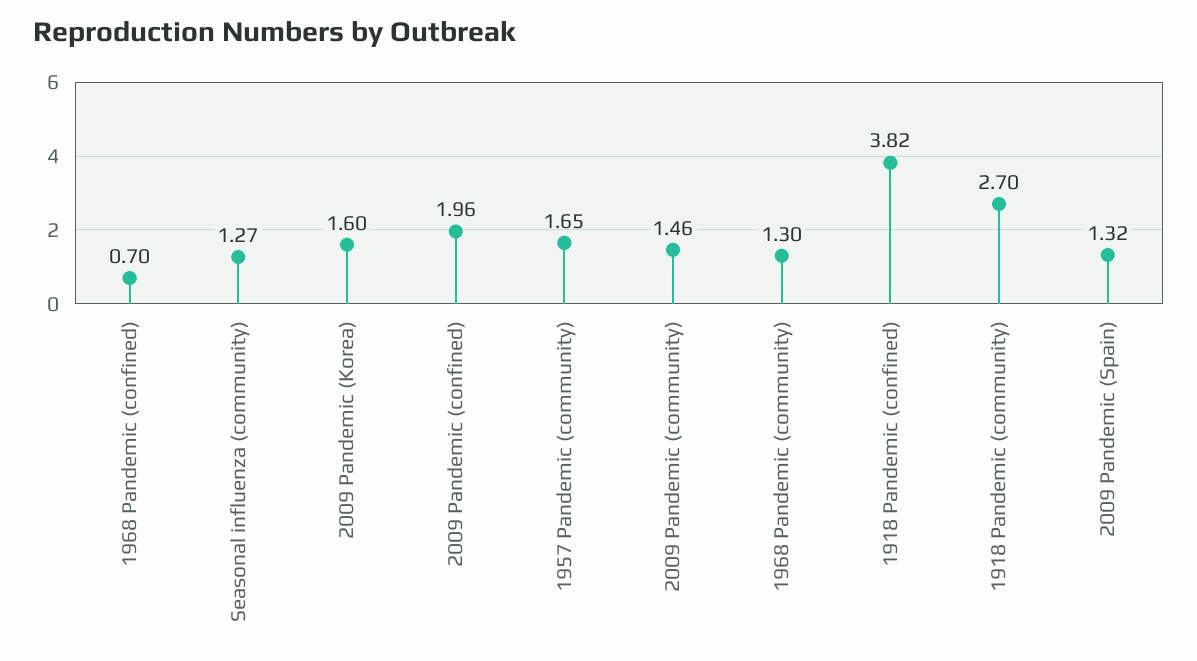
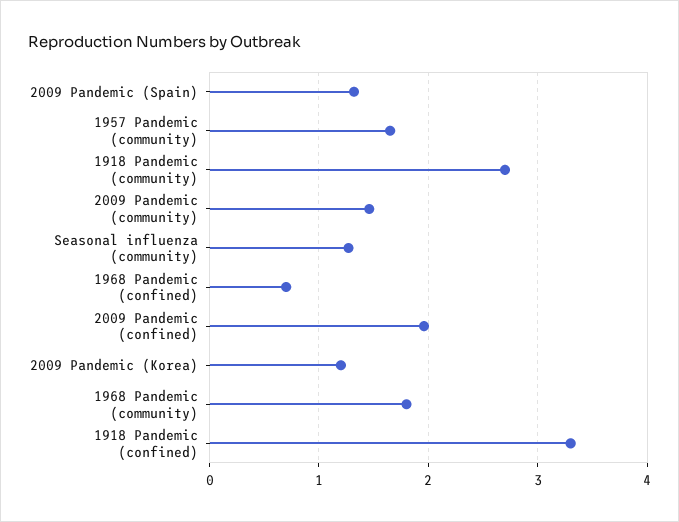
2009 Pandemic (Korea): 1.6 -> 1.2
1968 Pandemic (community): 1.3 -> 1.8
1918 Pandemic (confined): 3.82 -> 3.3

